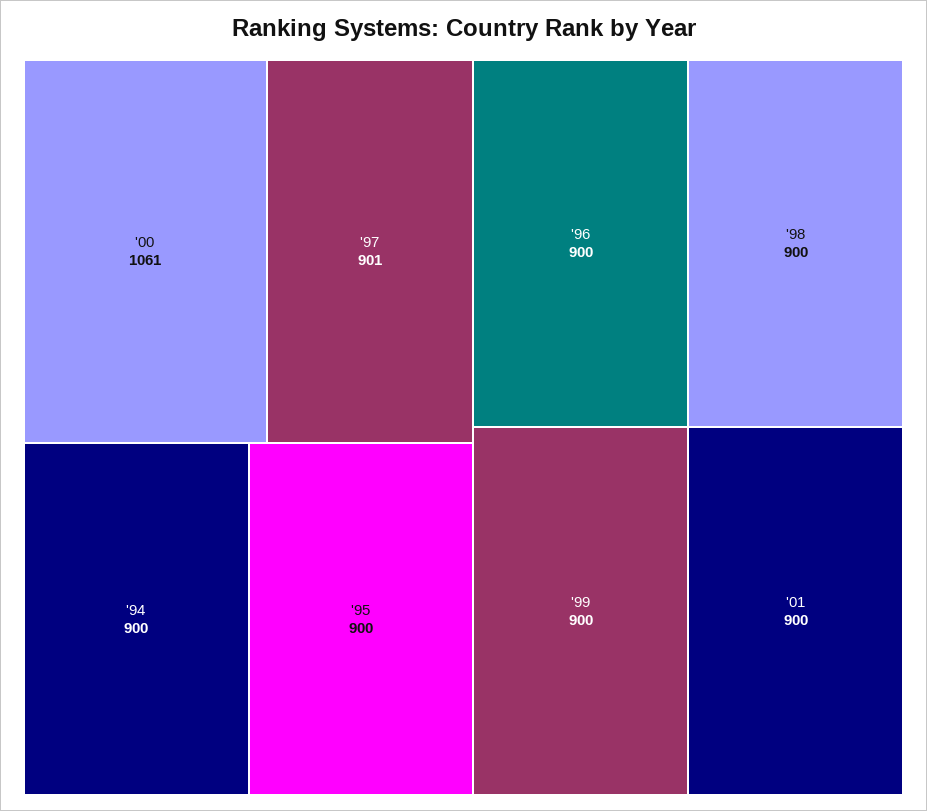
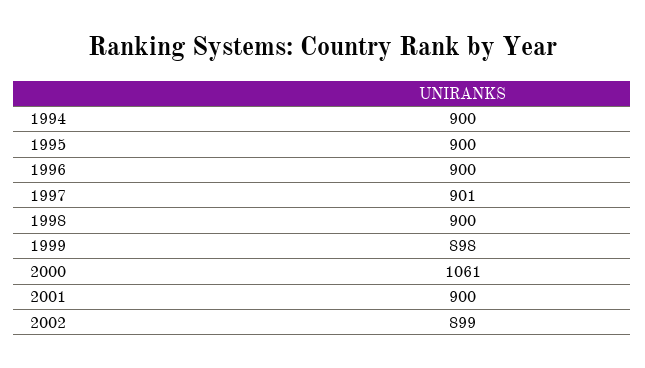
'99: 900 -> 898
2002: none -> 899

